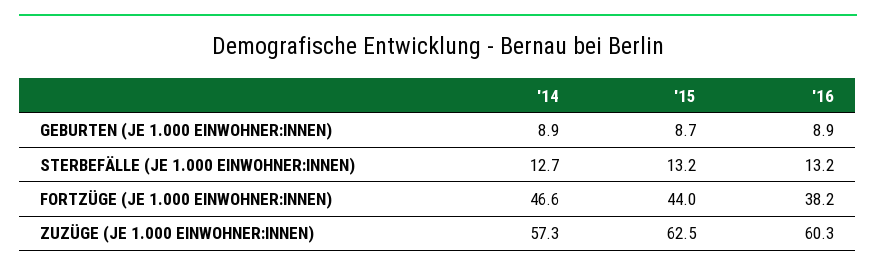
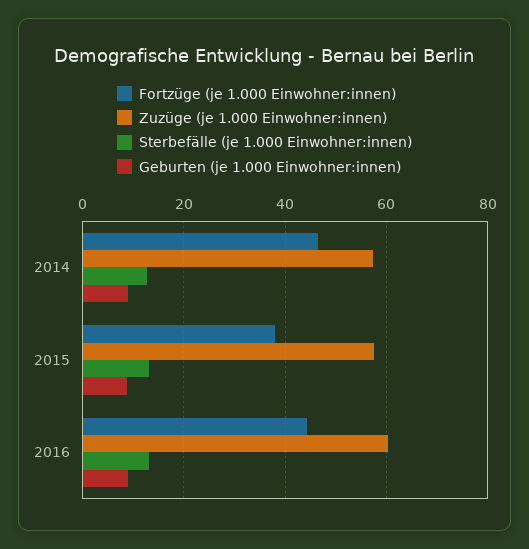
FORTZÜGE (JE 1.000 EINWOHNER:INNEN), '15: 44 -> 38
FORTZÜGE (JE 1.000 EINWOHNER:INNEN), '16: 38.2 -> 44
ZUZÜGE (JE 1.000 EINWOHNER:INNEN), '15: 62.5 -> 58

